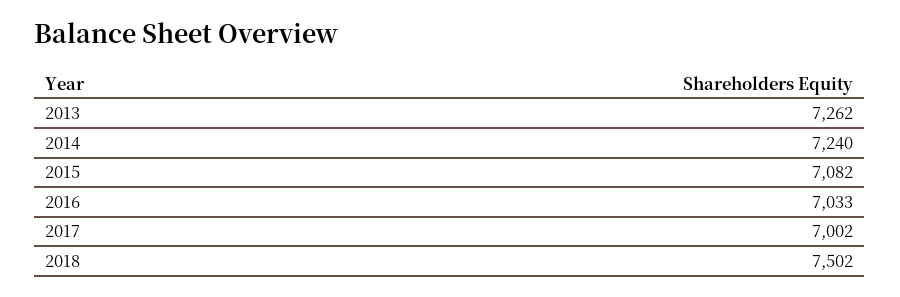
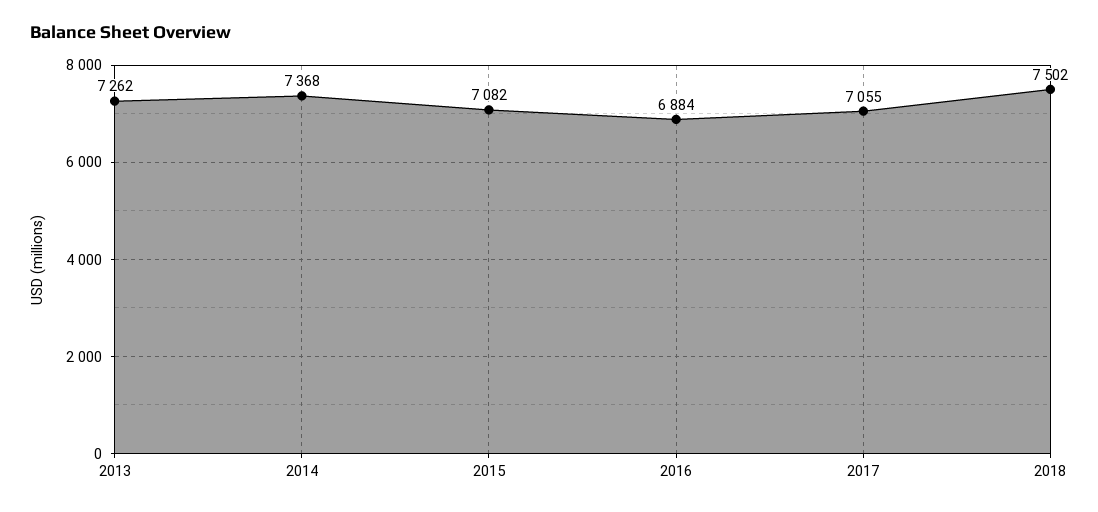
2014: 7240 -> 7368
2016: 7033 -> 6884
2017: 7002 -> 7055

